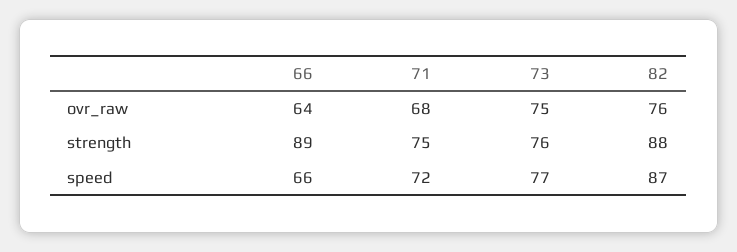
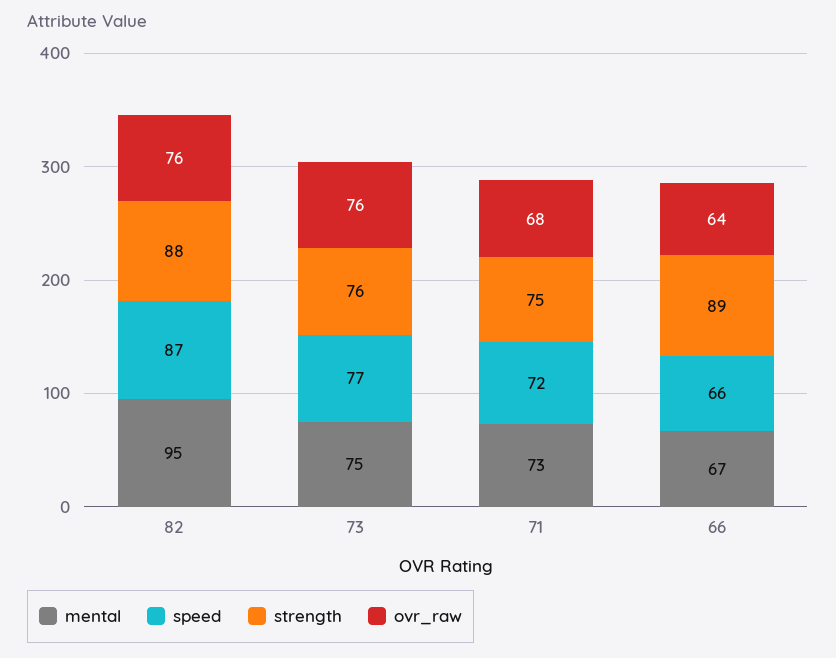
ovr_raw, 73: 75 -> 76
mental, 82: none -> 95
mental, 73: none -> 75
mental, 71: none -> 73
mental, 66: none -> 67

